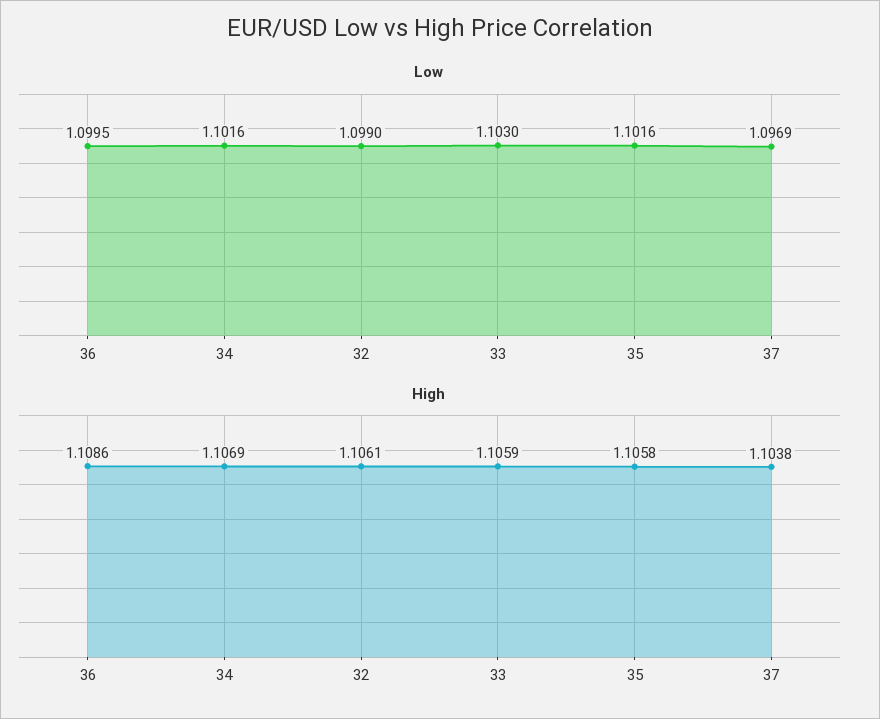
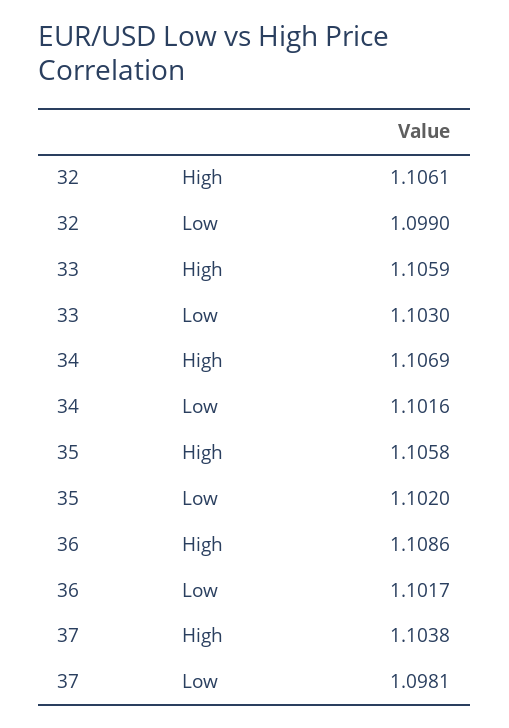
Low, 36: 1.0995 -> 1.1017
Low, 35: 1.1016 -> 1.102
Low, 37: 1.0969 -> 1.0981

